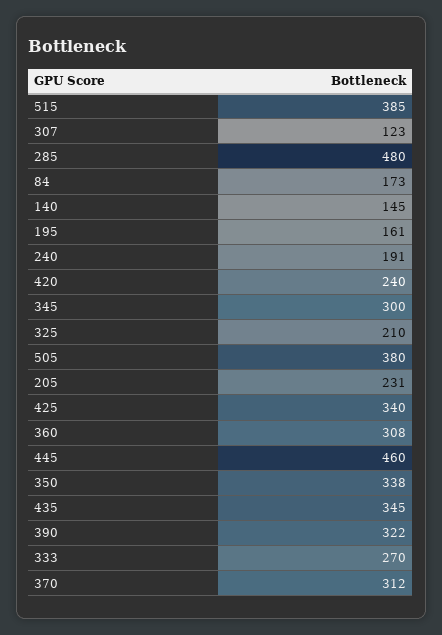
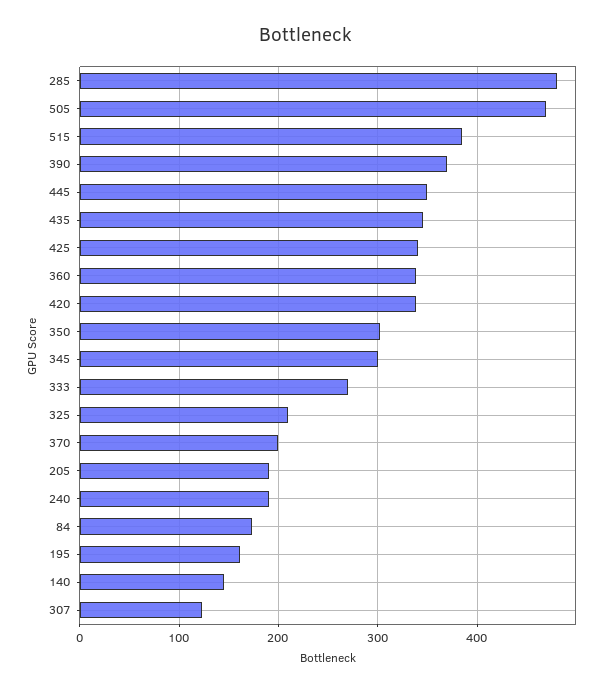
420: 240 -> 340
505: 380 -> 470
205: 231 -> 190
360: 308 -> 340
445: 460 -> 350
350: 338 -> 300
390: 322 -> 370
370: 312 -> 200

